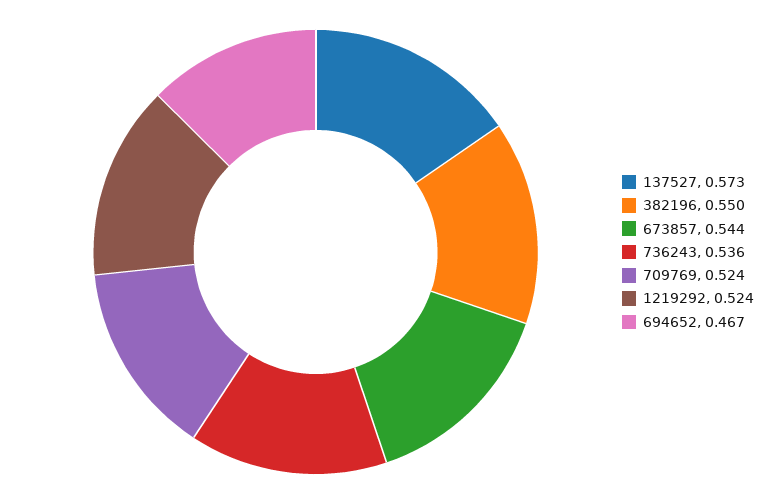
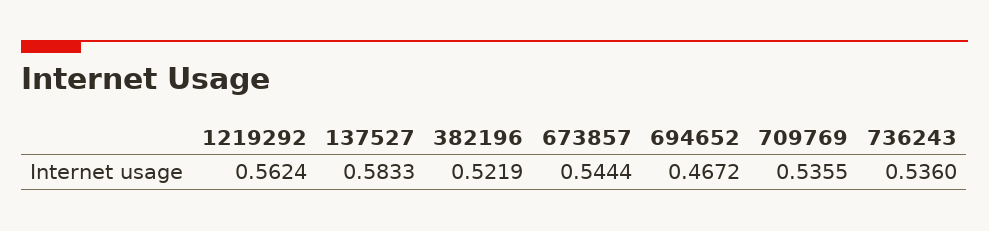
137527: 0.573 -> 0.5833
382196: 0.55 -> 0.5219
709769: 0.524 -> 0.5355
1219292: 0.524 -> 0.5624

